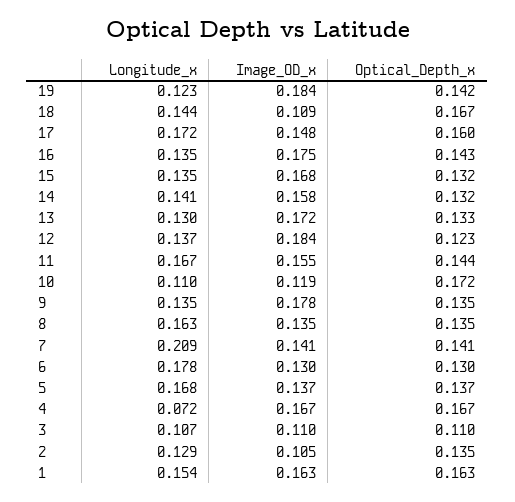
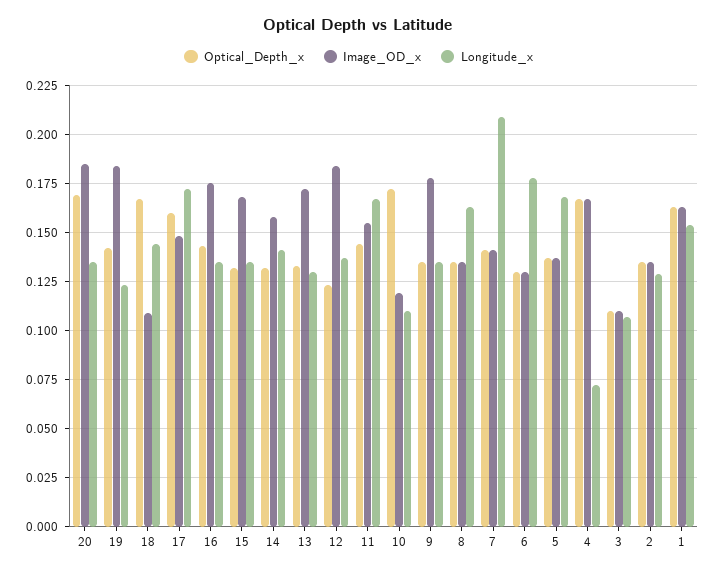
Image_OD_x, 2: 0.105 -> 0.135
Optical_Depth_x, 20: none -> 0.17
Image_OD_x, 20: none -> 0.185
Longitude_x, 20: none -> 0.135

